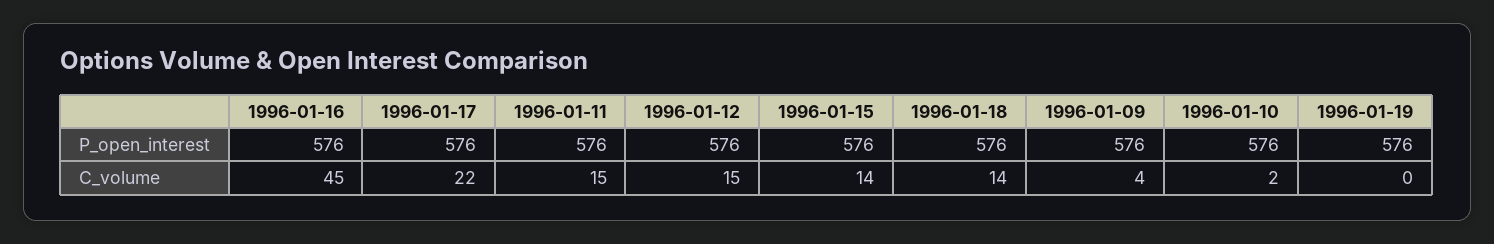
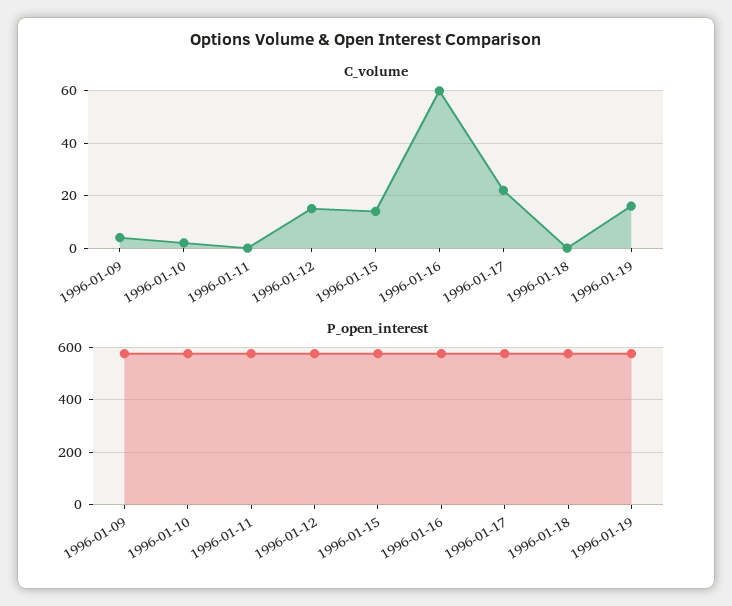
C_volume, 1996-01-16: 45 -> 60
C_volume, 1996-01-11: 15 -> 0
C_volume, 1996-01-18: 14 -> 0
C_volume, 1996-01-19: 0 -> 15

